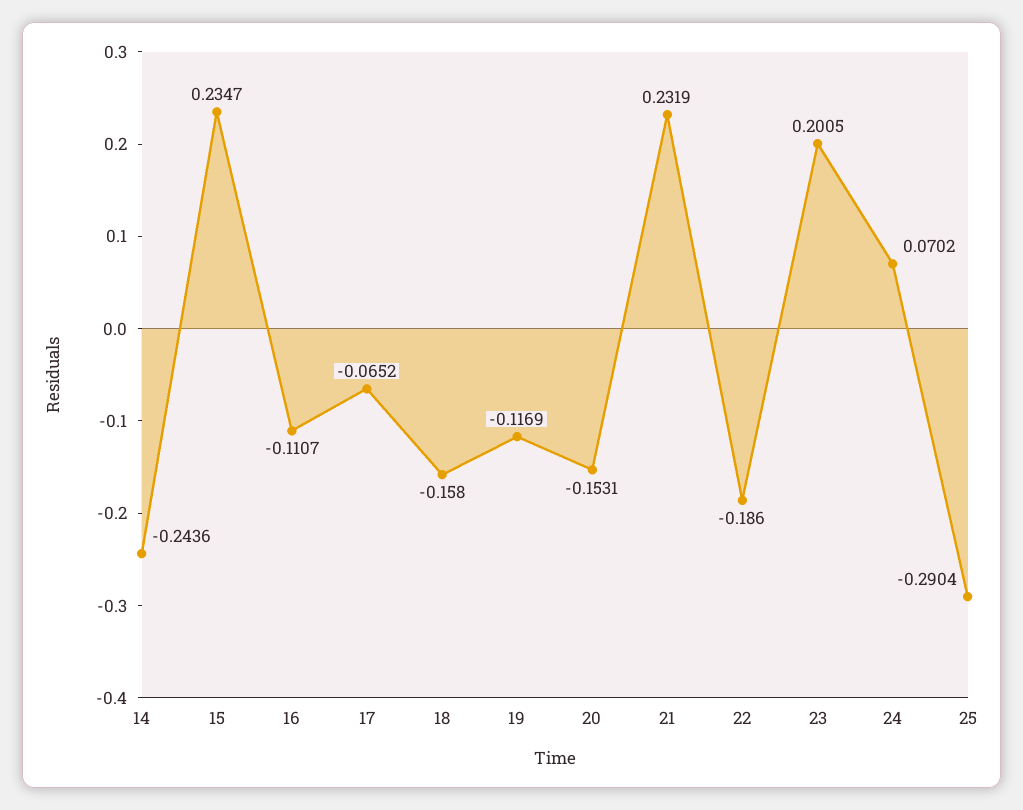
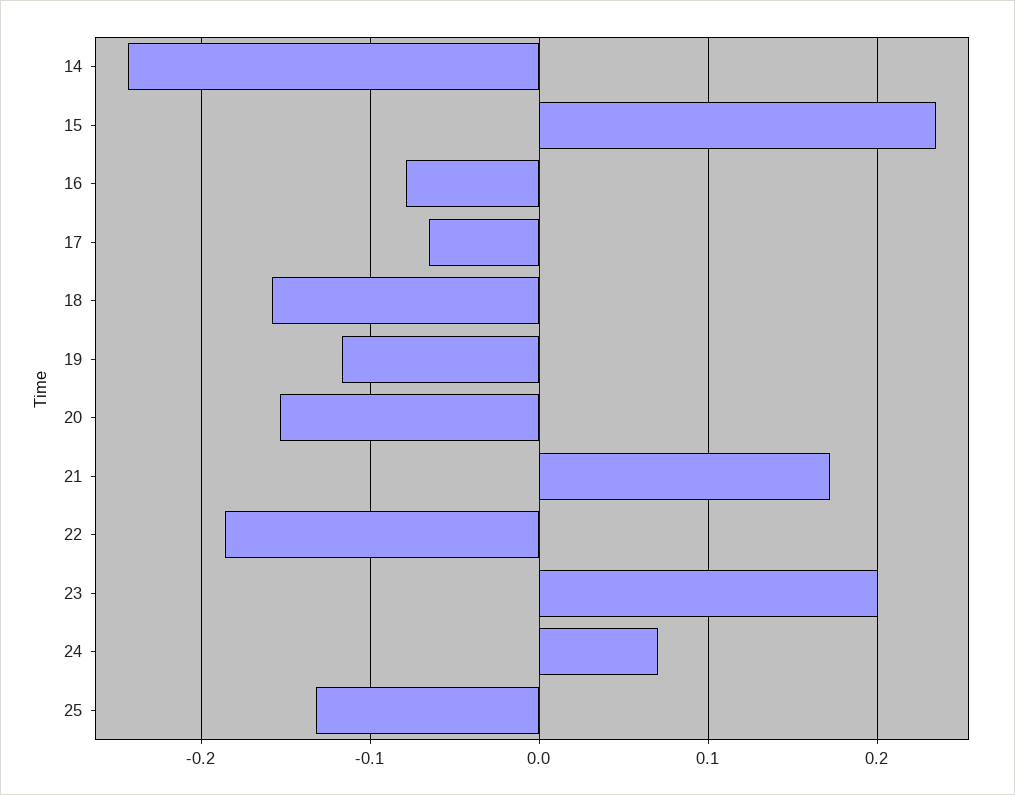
16: -0.1107 -> -0.08
21: 0.2319 -> 0.17
25: -0.2904 -> -0.13

